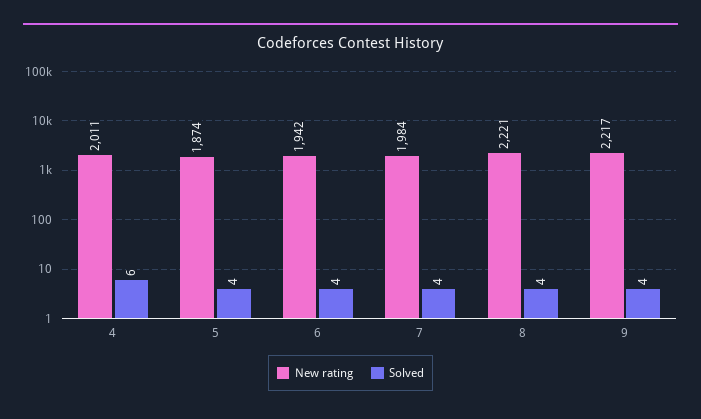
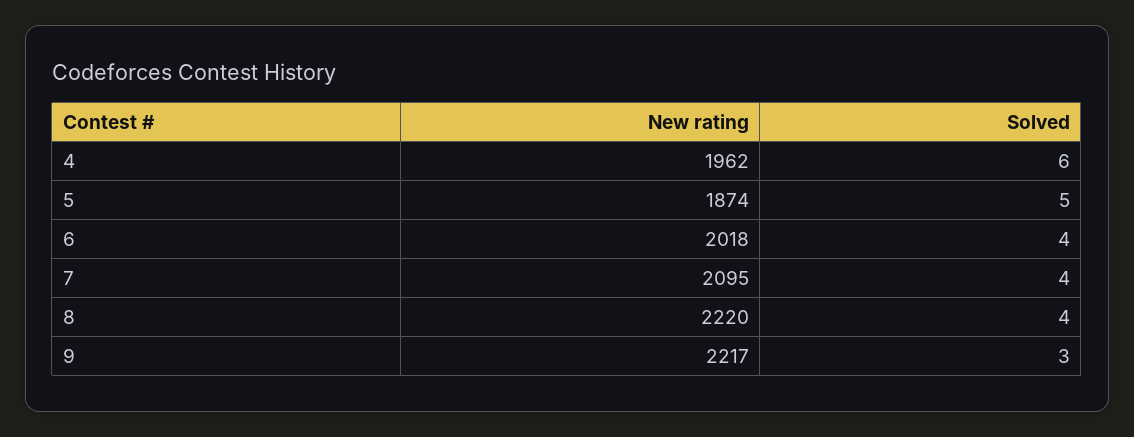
New rating, 4: 2011 -> 1962
Solved, 5: 4 -> 5
New rating, 6: 1942 -> 2018
New rating, 7: 1984 -> 2095
New rating, 8: 2221 -> 2220
Solved, 9: 4 -> 3

